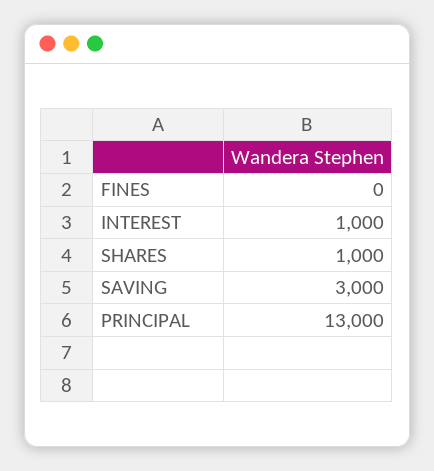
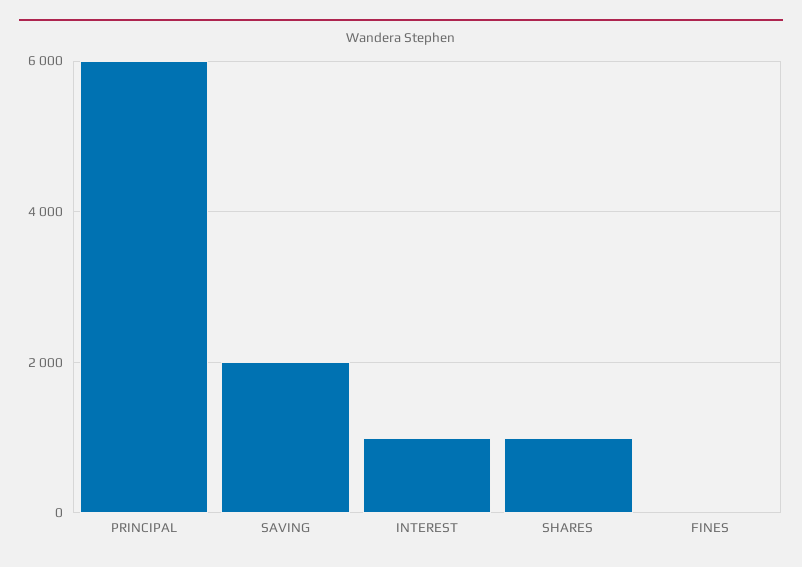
SAVING: 3000 -> 2000
PRINCIPAL: 13000 -> 6000

